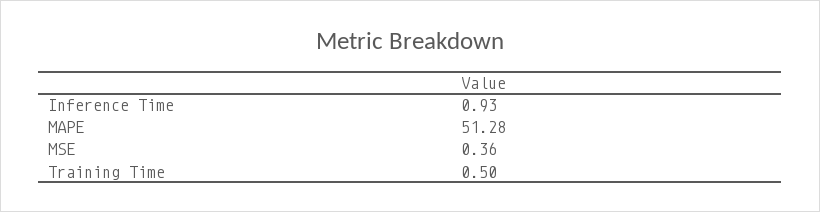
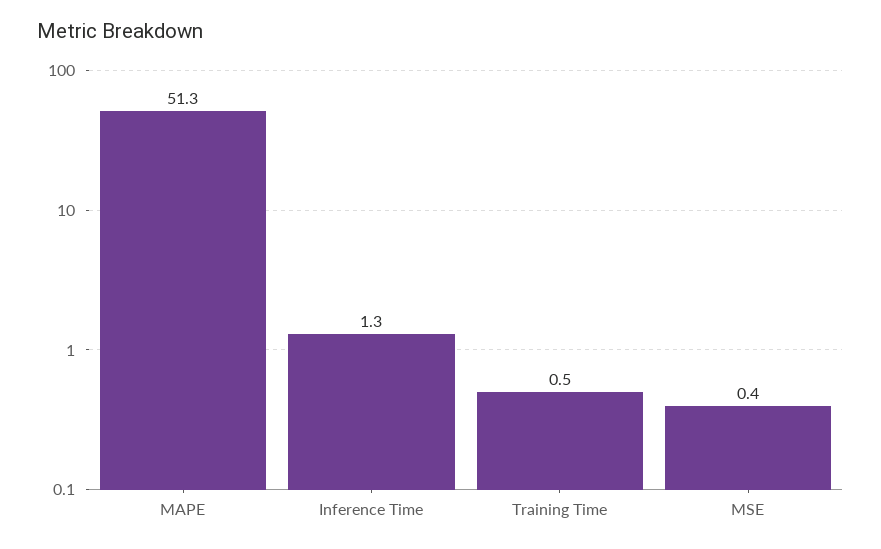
Inference Time: 0.93 -> 1.3

